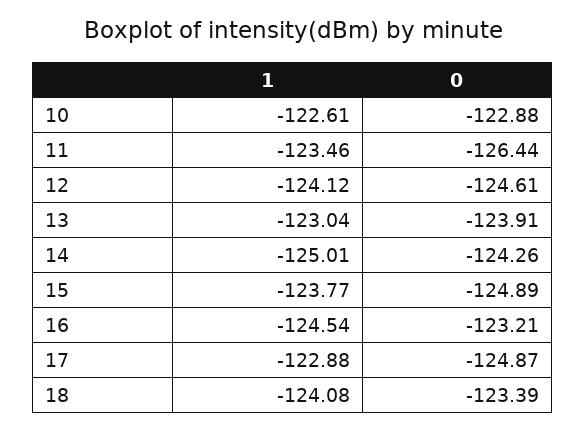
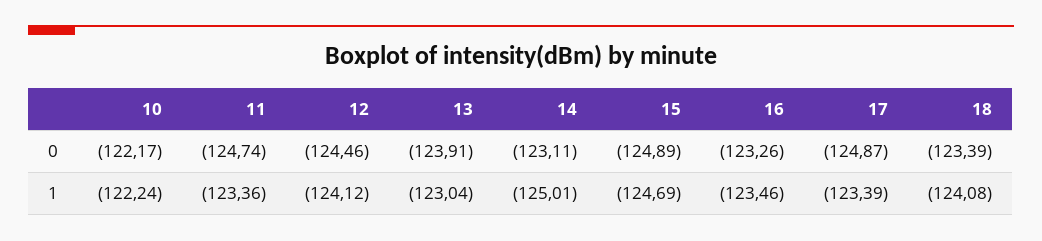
1, 10: -122.61 -> -122.24
0, 10: -122.88 -> -122.17
1, 11: -123.46 -> -123.36
0, 11: -126.44 -> -124.74
0, 12: -124.61 -> -124.46
0, 14: -124.26 -> -123.11
1, 15: -123.77 -> -124.69
1, 16: -124.54 -> -123.46
0, 16: -123.21 -> -123.26
1, 17: -122.88 -> -123.39

